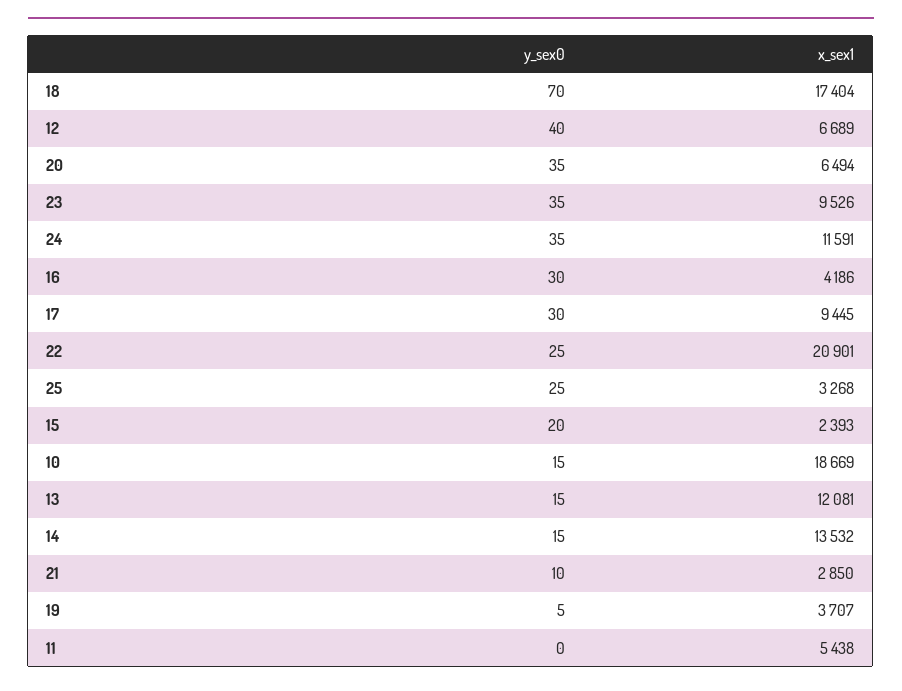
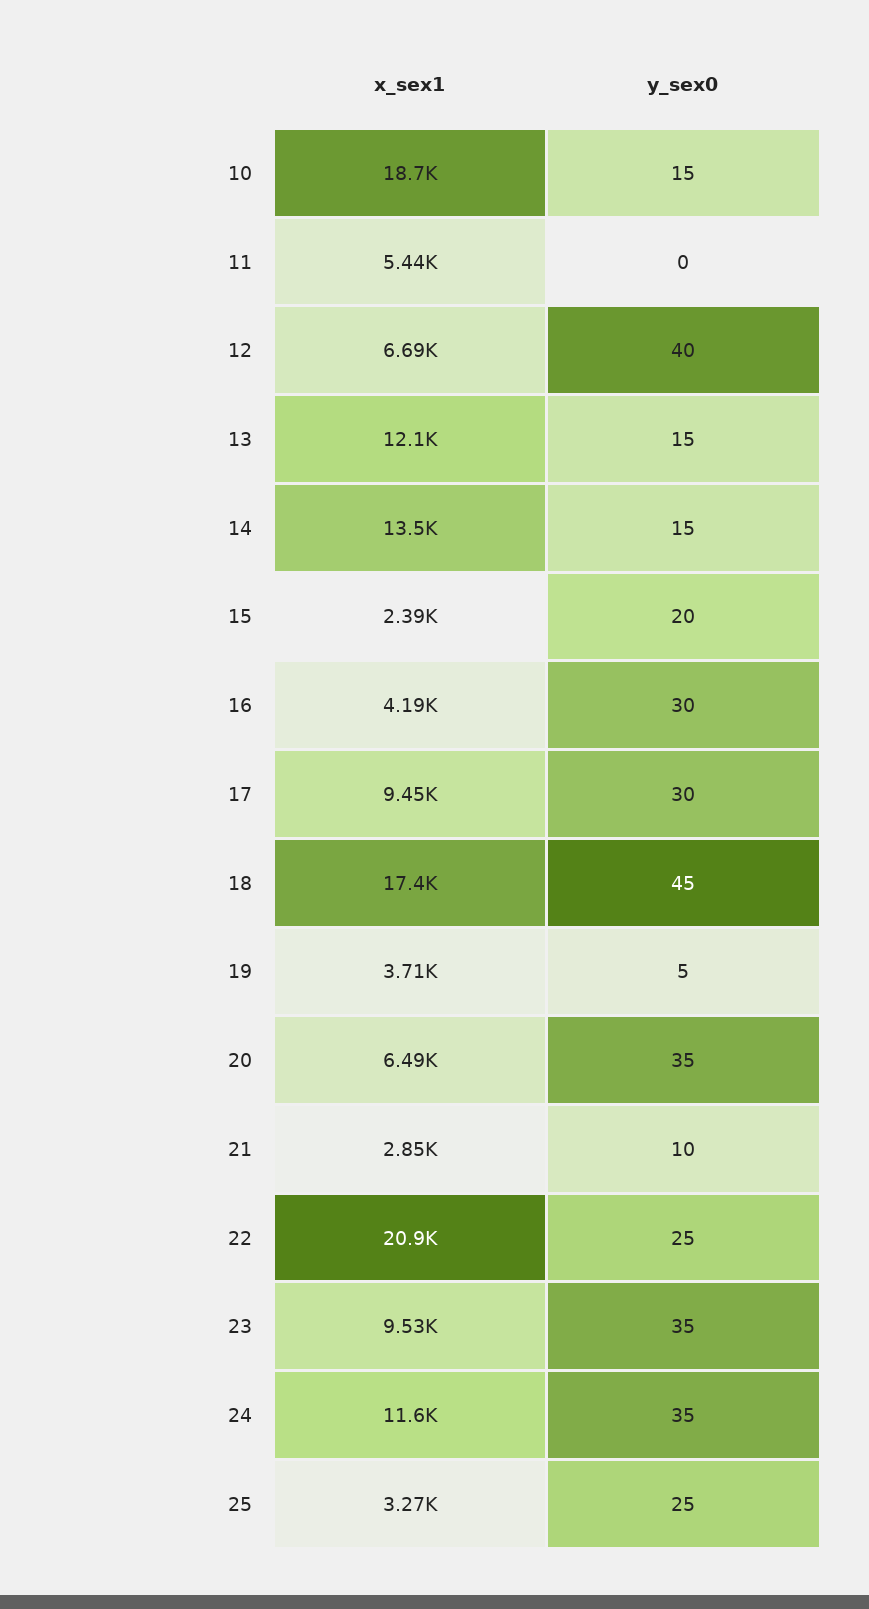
y_sex0, 18: 70 -> 45

